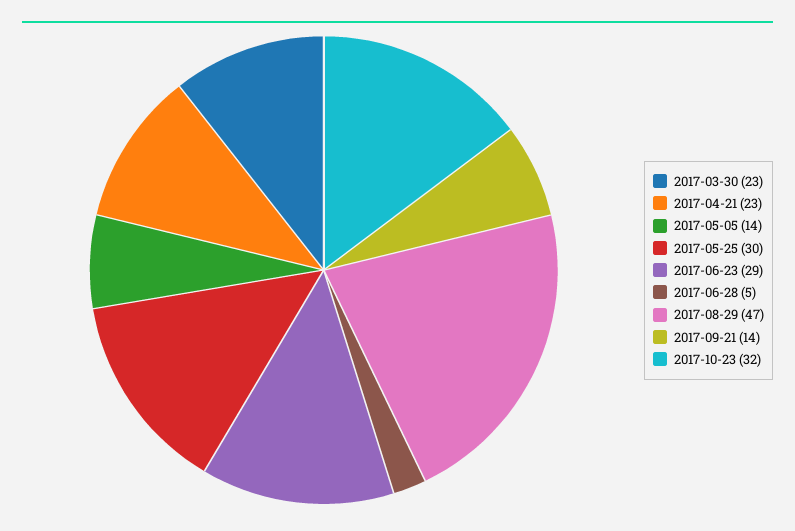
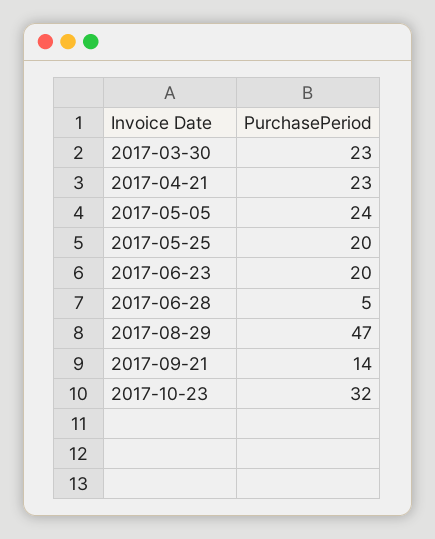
2017-05-05: 14 -> 24
2017-05-25: 30 -> 20
2017-06-23: 29 -> 20

